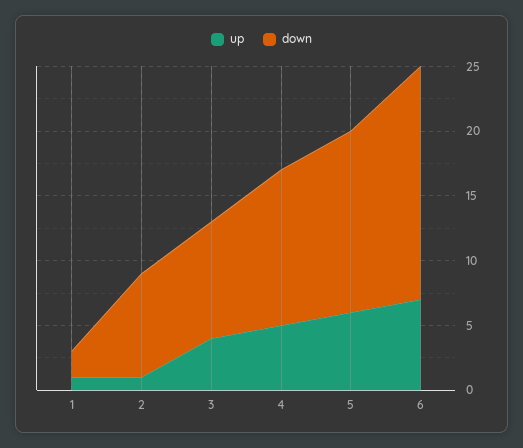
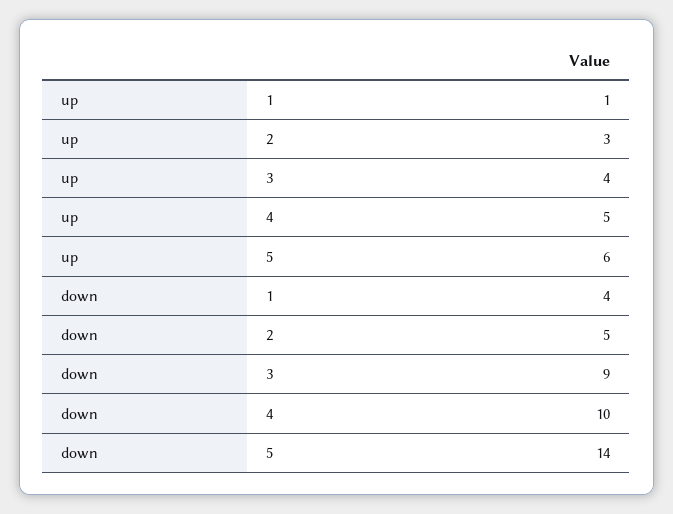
down, 1: 2 -> 4
up, 2: 1 -> 3
down, 2: 8 -> 5
down, 4: 12 -> 10
up, 6: 7 -> none
down, 6: 18 -> none

